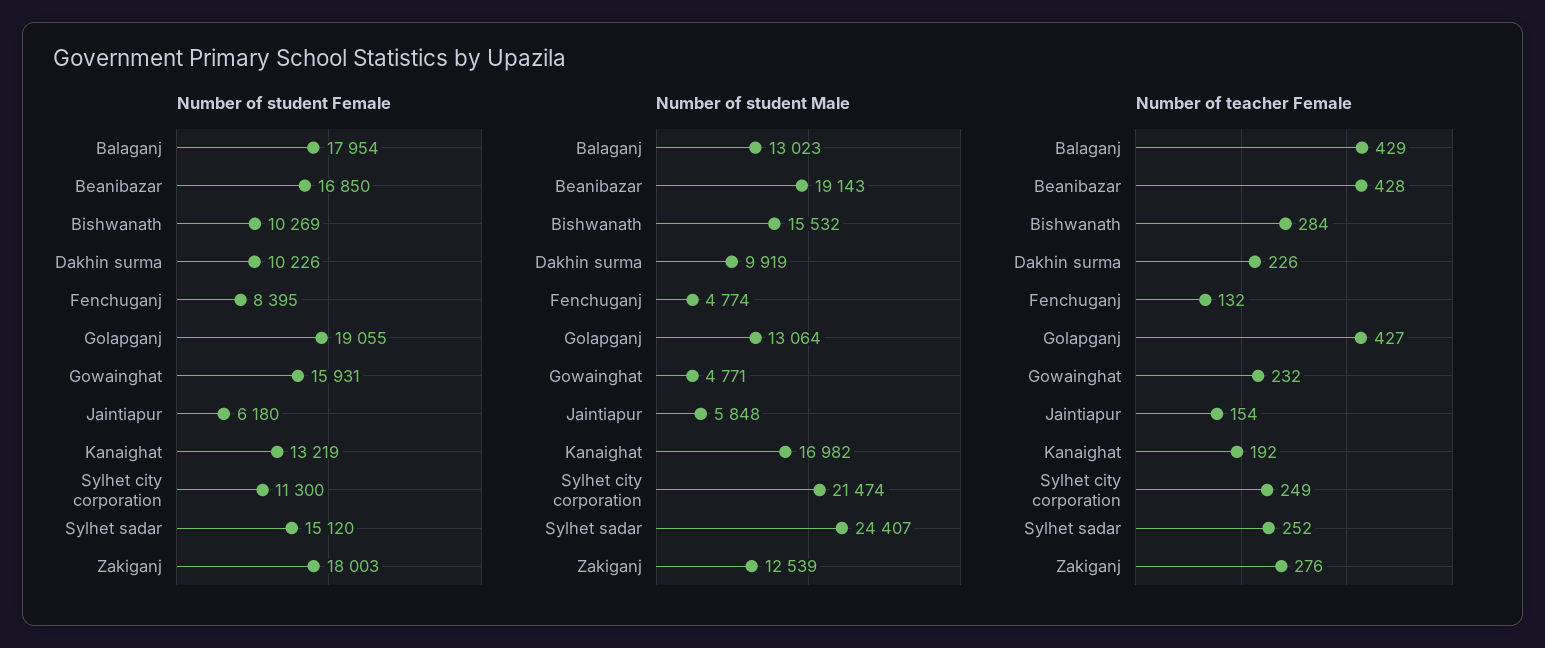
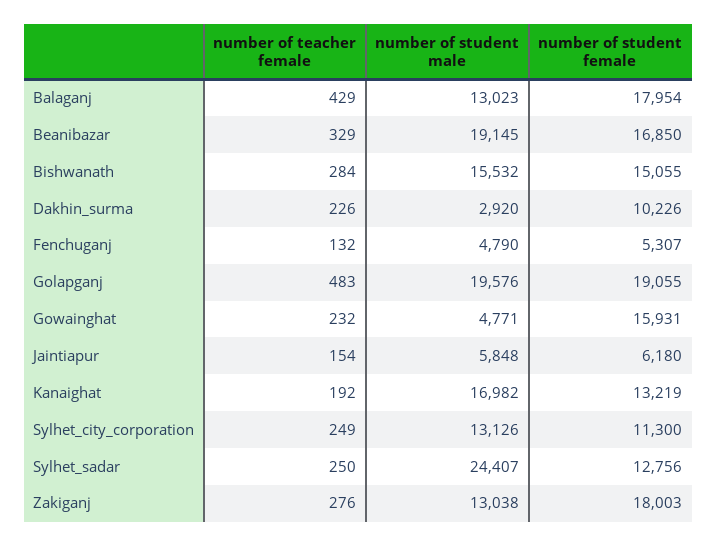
Number of student Female, Bishwanath: 10269 -> 15055
Number of student Female, Fenchuganj: 8395 -> 5307
Number of student Female, Sylhet sadar: 15120 -> 12756
Number of student Male, Beanibazar: 19143 -> 19145
Number of student Male, Dakhin surma: 9919 -> 2920
Number of student Male, Fenchuganj: 4774 -> 4790
Number of student Male, Golapganj: 13064 -> 19576
Number of student Male, Sylhet city corporation: 21474 -> 13126
Number of student Male, Zakiganj: 12539 -> 13038
Number of teacher Female, Beanibazar: 428 -> 329
Number of teacher Female, Golapganj: 427 -> 483
Number of teacher Female, Sylhet sadar: 252 -> 250

